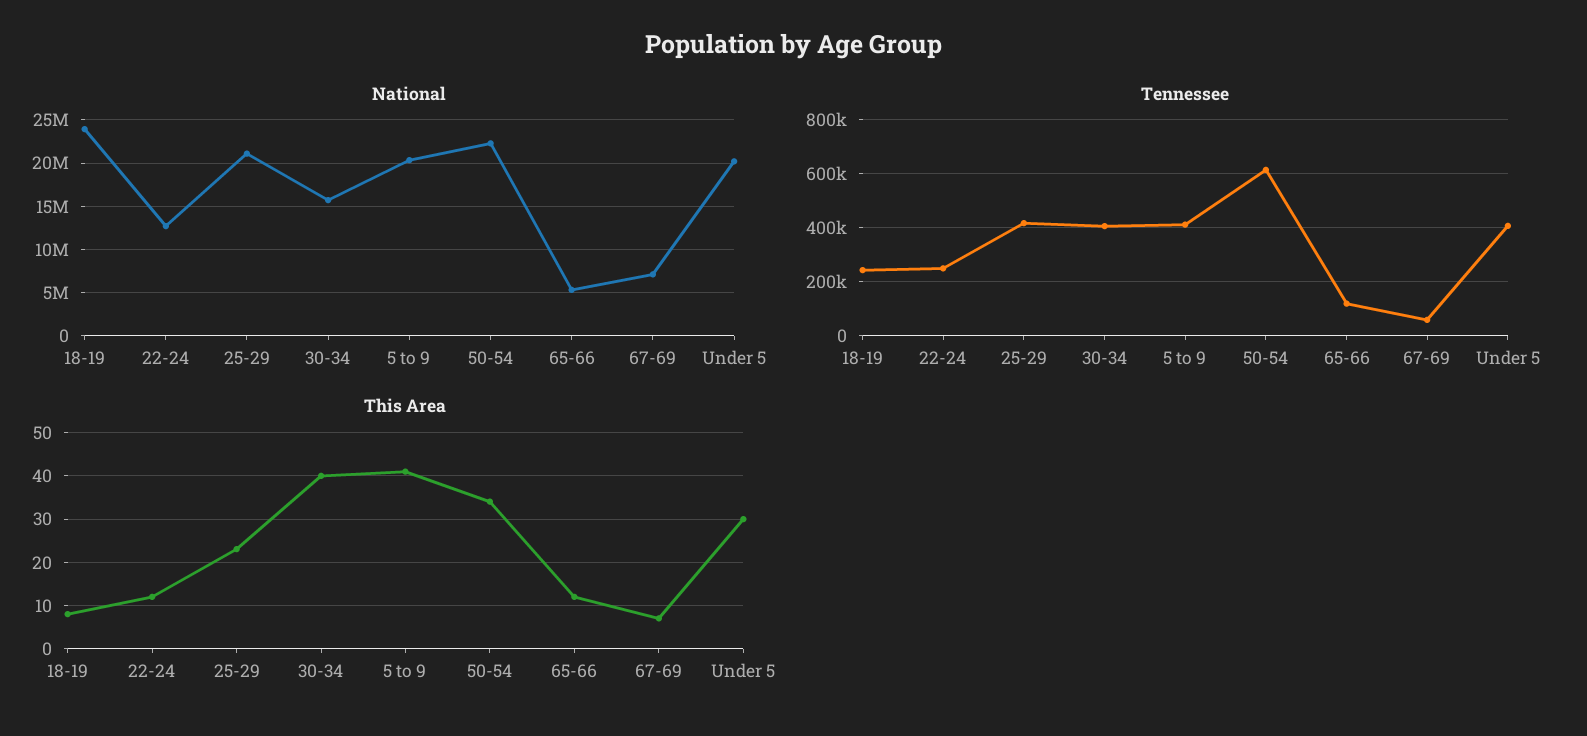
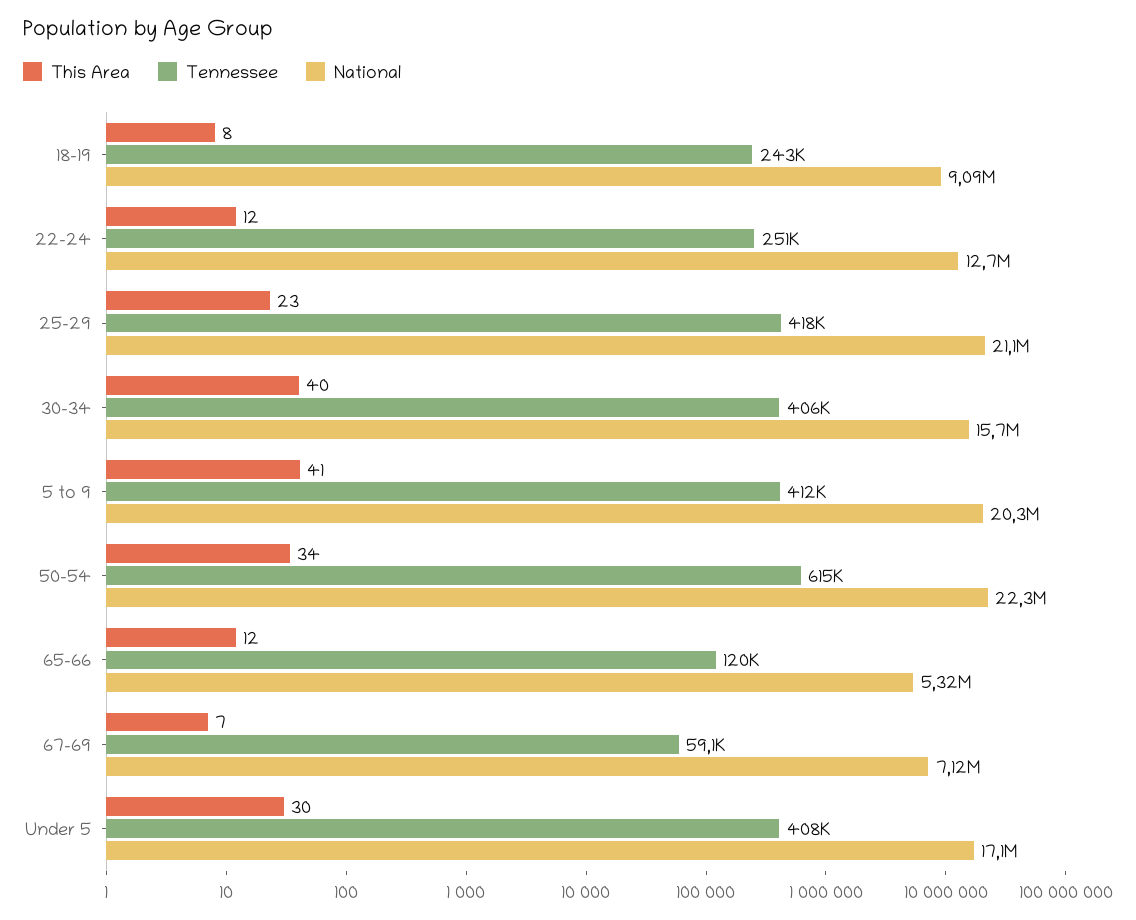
National, 18-19: 24000000 -> 9090000
National, Under 5: 20000000 -> 17100000

